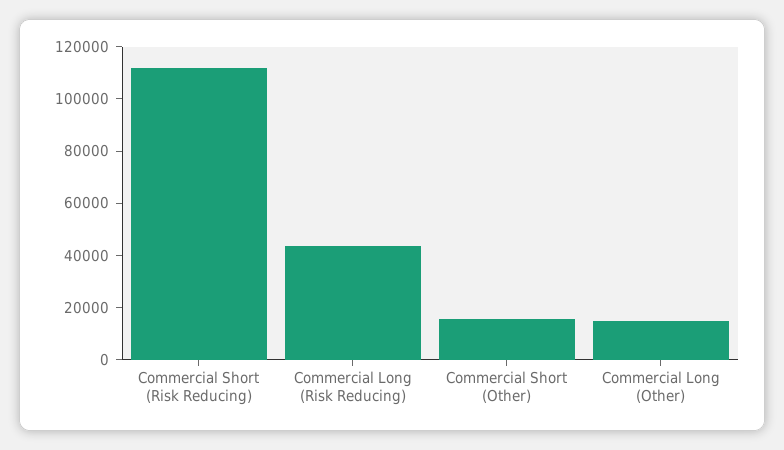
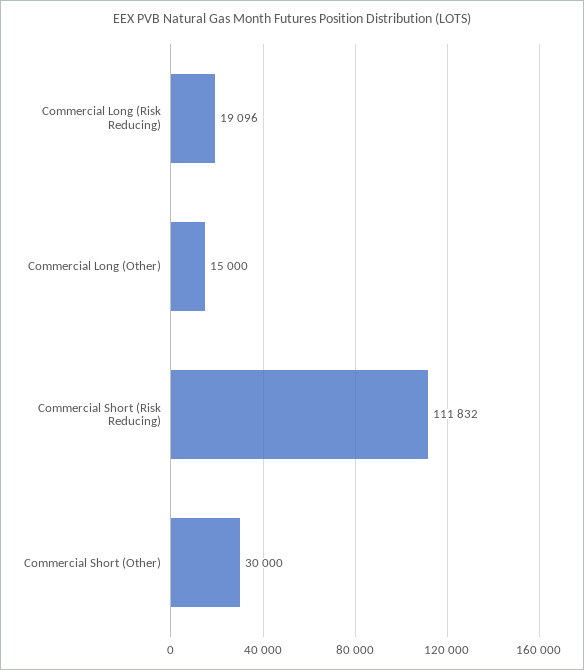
Commercial Long (Risk Reducing): 45000 -> 19096
Commercial Short (Other): 15000 -> 30000

